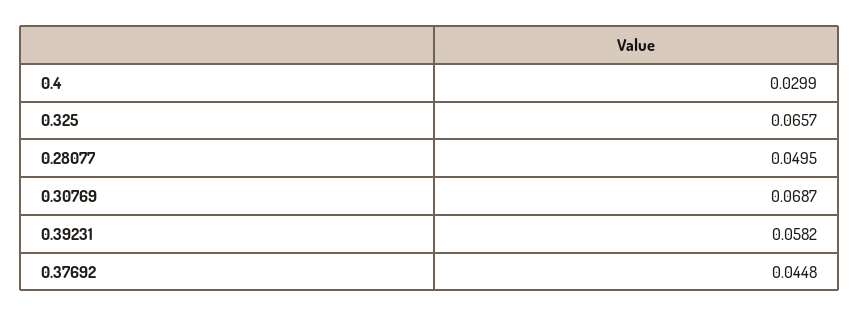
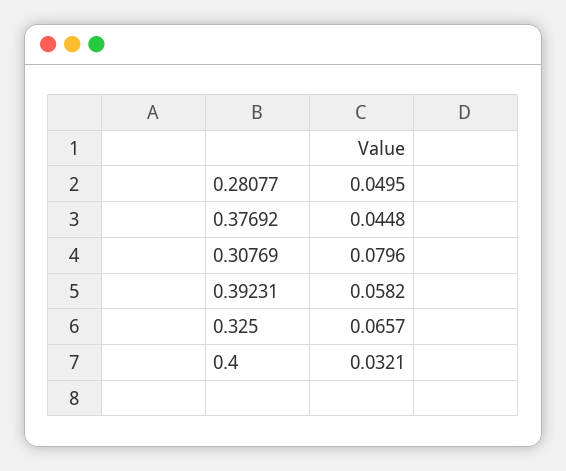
0.4: 0.0299 -> 0.0321
0.30769: 0.0687 -> 0.0796

